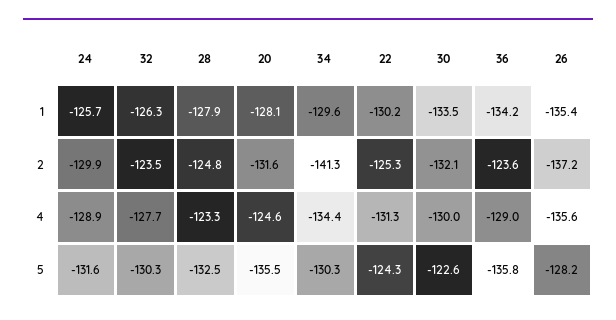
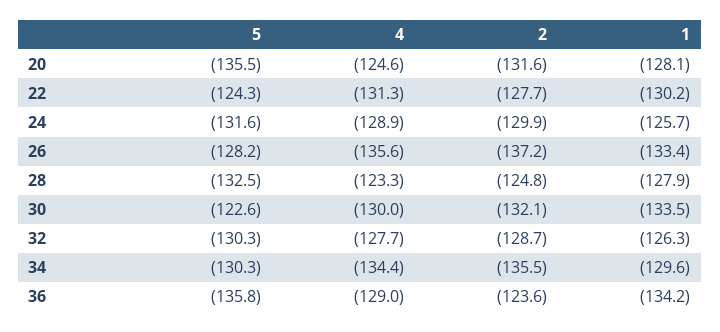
26, 1: -135.4 -> -133.4
32, 2: -123.5 -> -128.7
34, 2: -141.3 -> -135.5
22, 2: -125.3 -> -127.7

